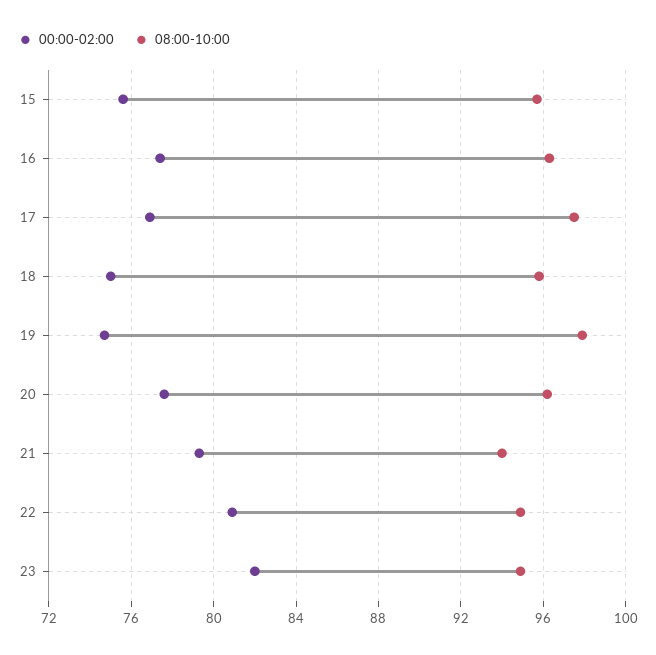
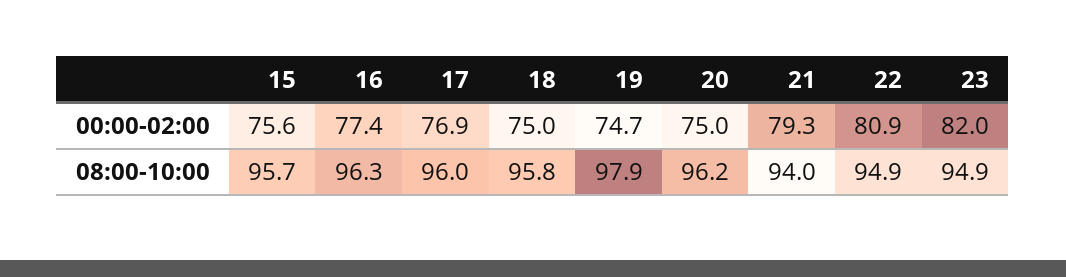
08:00-10:00, 17: 97.5 -> 96
00:00-02:00, 20: 77.5 -> 75

